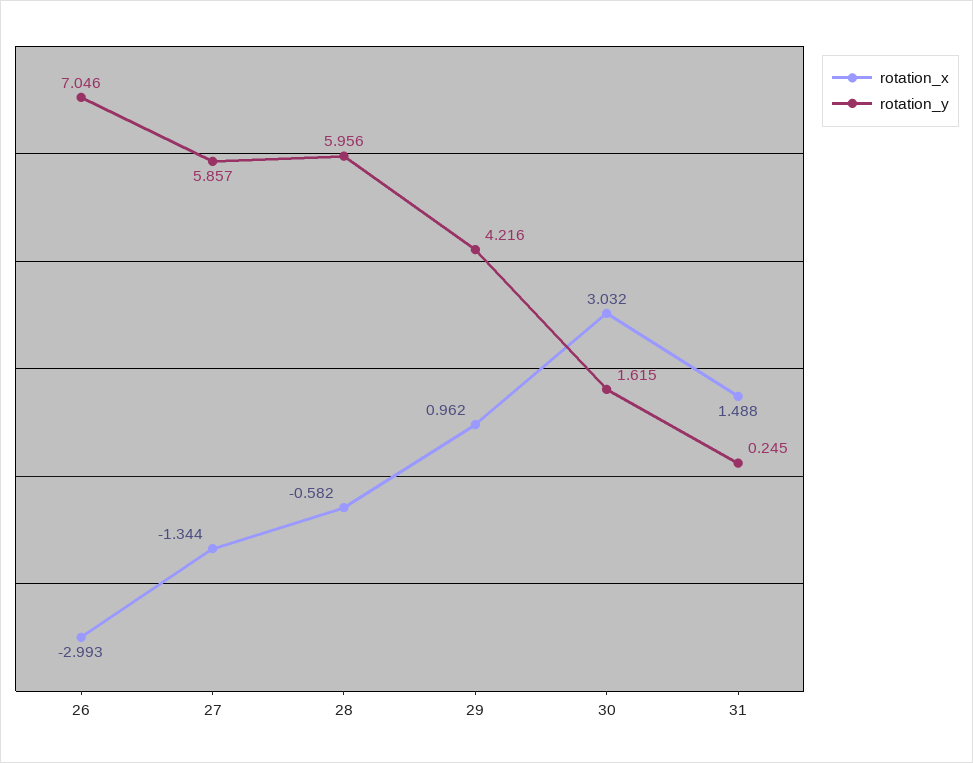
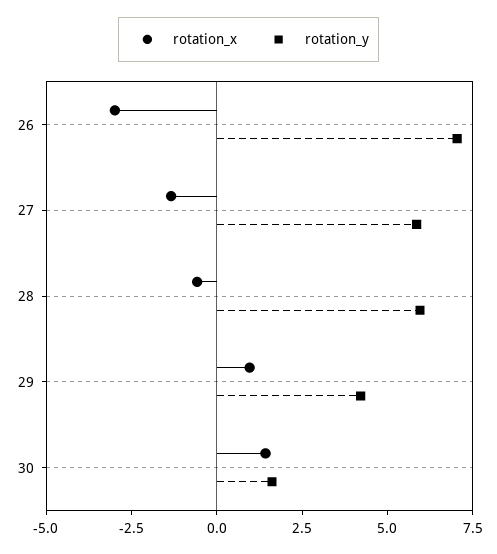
rotation_x, 30: 3.032 -> 1.5
rotation_x, 31: 1.488 -> none
rotation_y, 31: 0.245 -> none

